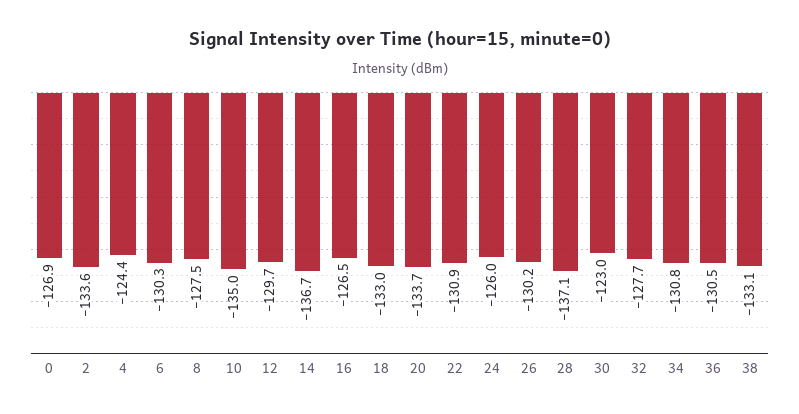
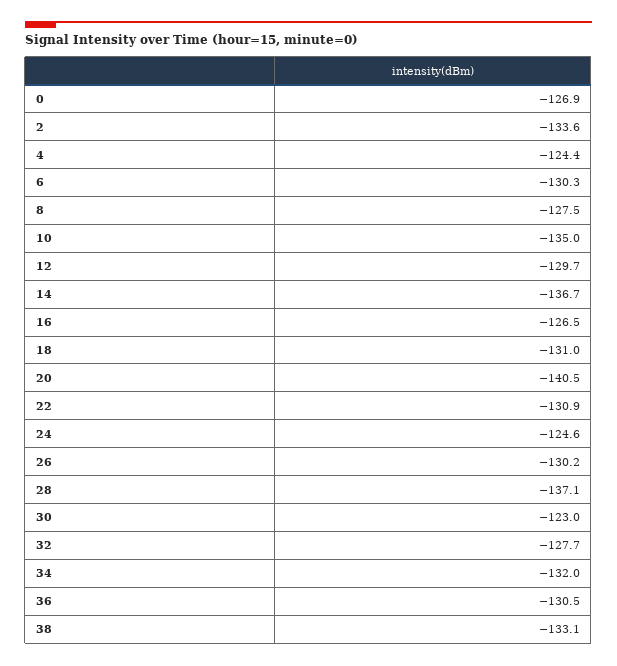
18: -133 -> -131
20: -133.7 -> -140.5
24: -126 -> -124.6
34: -130.8 -> -132

